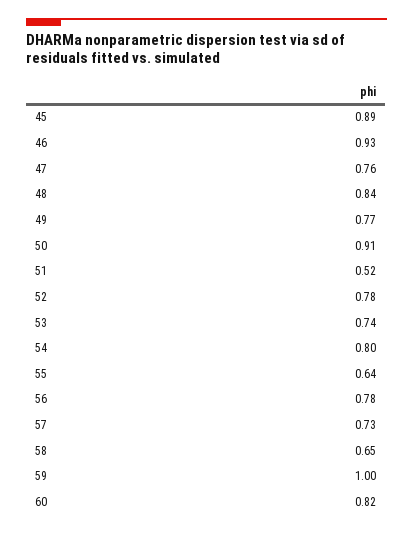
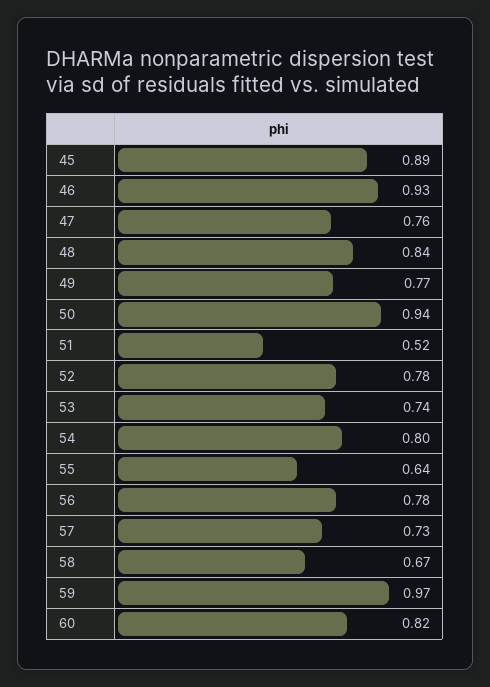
50: 0.91 -> 0.94
58: 0.65 -> 0.67
59: 1 -> 0.97

